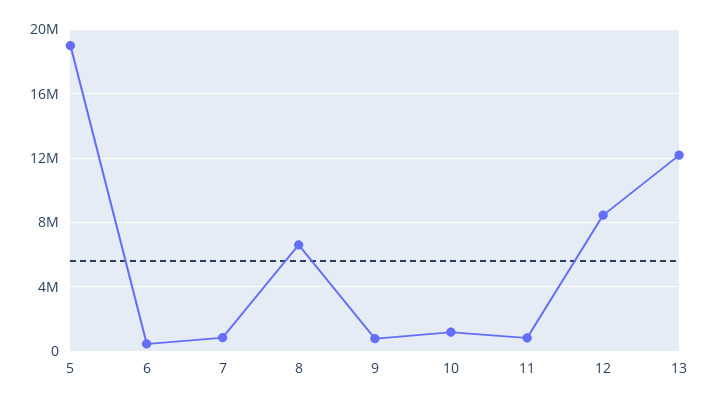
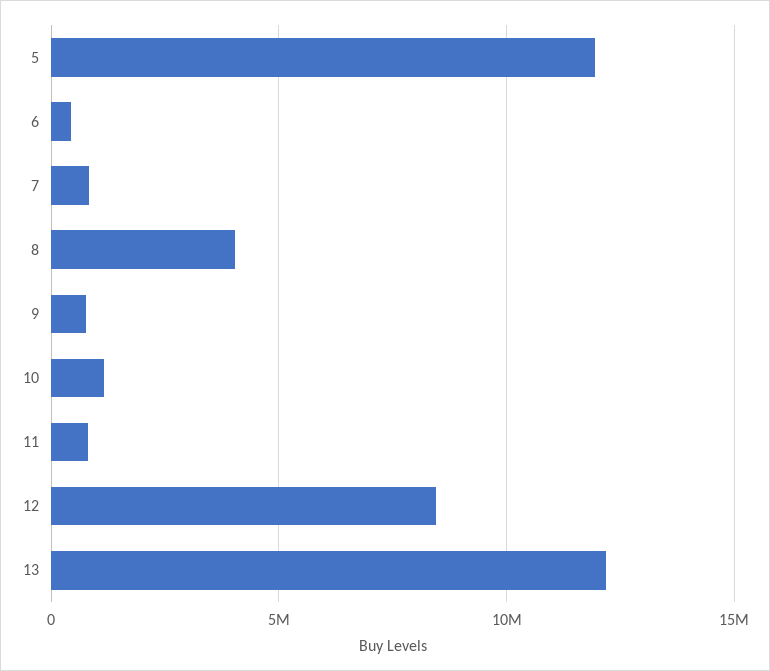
5: 19000000 -> 12000000
8: 6500000 -> 4000000

